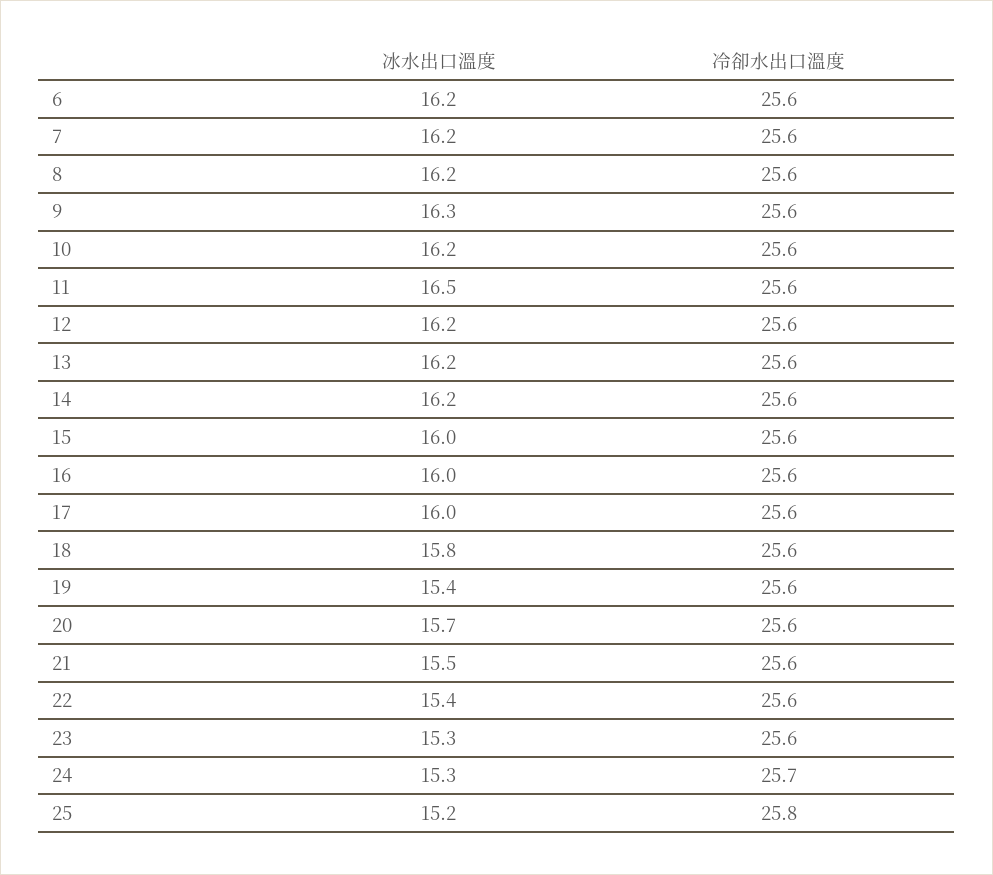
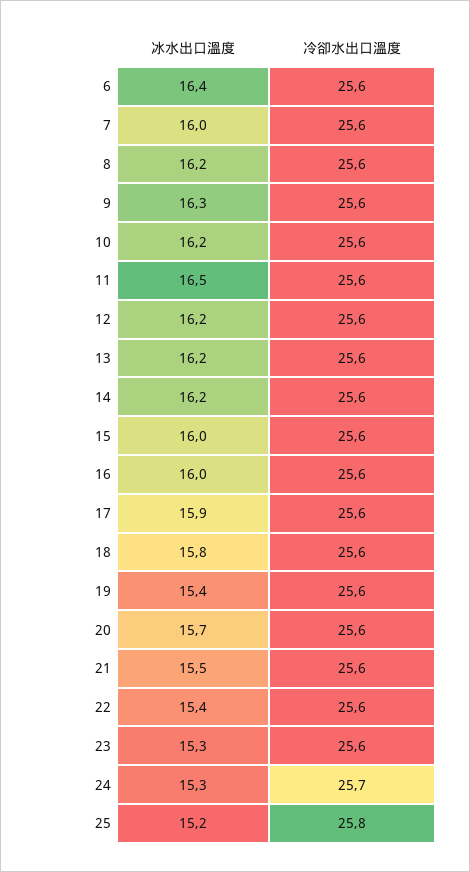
冰水出口溫度, 6: 16.2 -> 16.4
冰水出口溫度, 7: 16.2 -> 16
冰水出口溫度, 17: 16 -> 15.9

